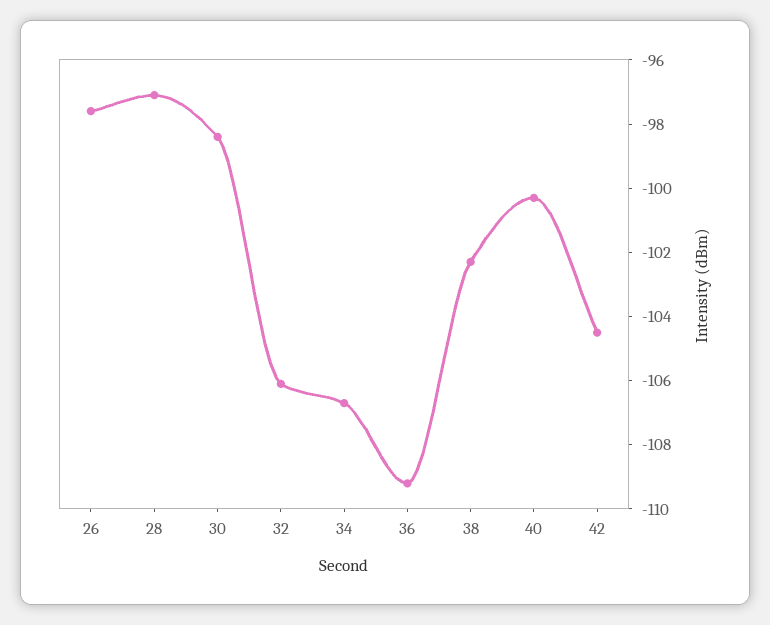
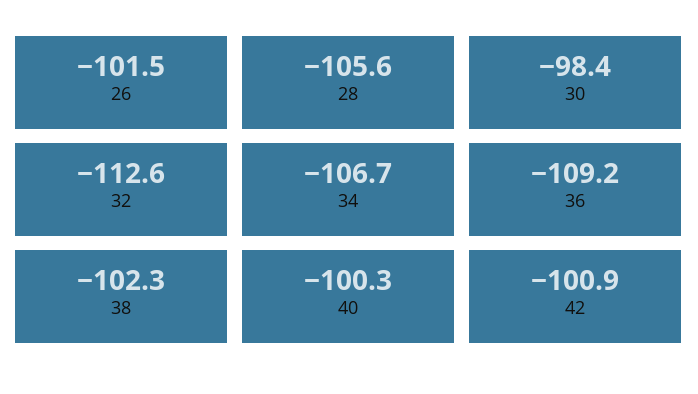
26: -97.5 -> -101.5
28: -97 -> -105.6
32: -106 -> -112.6
42: -104.5 -> -100.9

